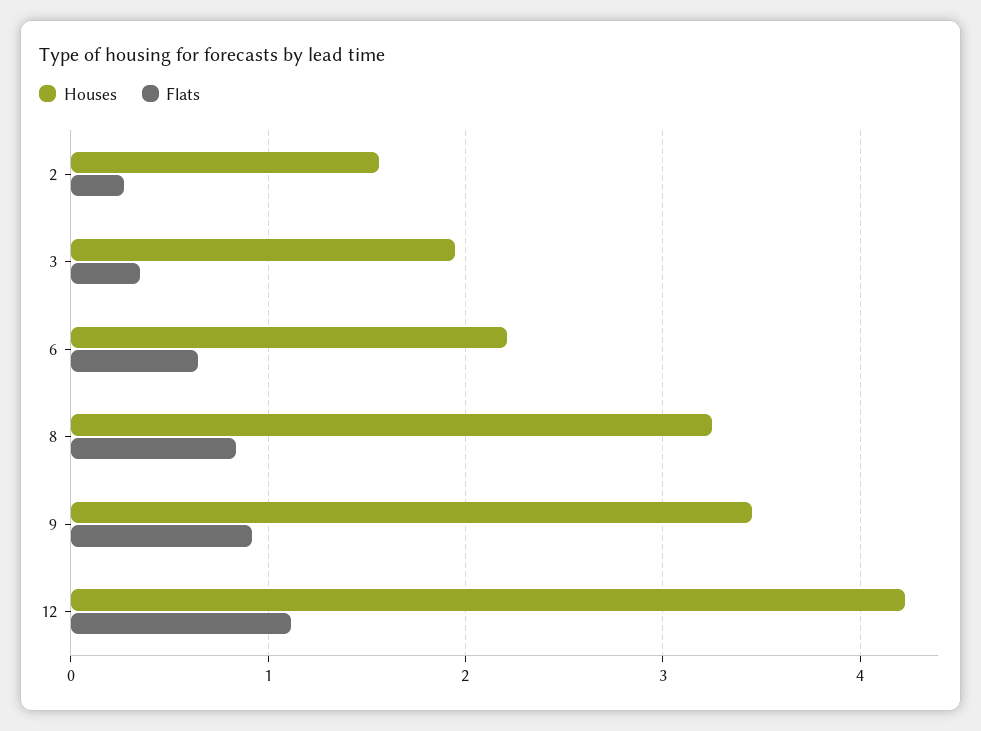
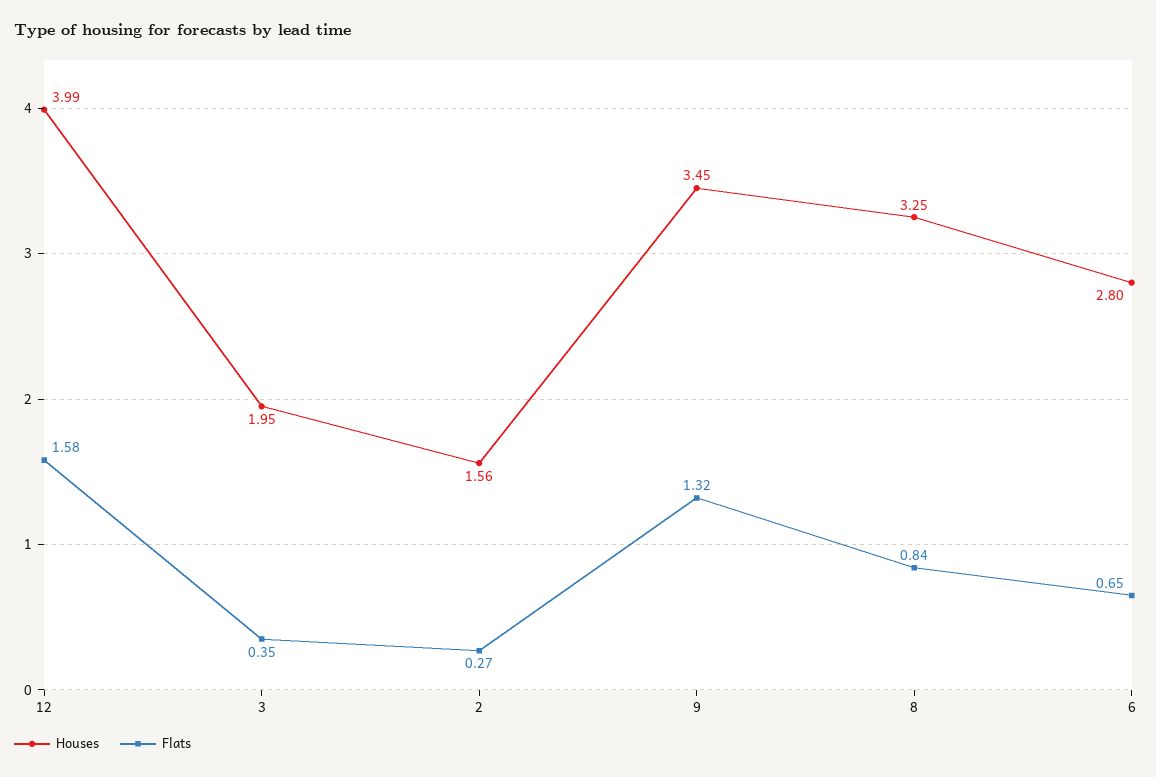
Houses, 6: 2.2 -> 2.8
Flats, 9: 0.9 -> 1.32
Houses, 12: 4.2 -> 3.99
Flats, 12: 1.1 -> 1.58

